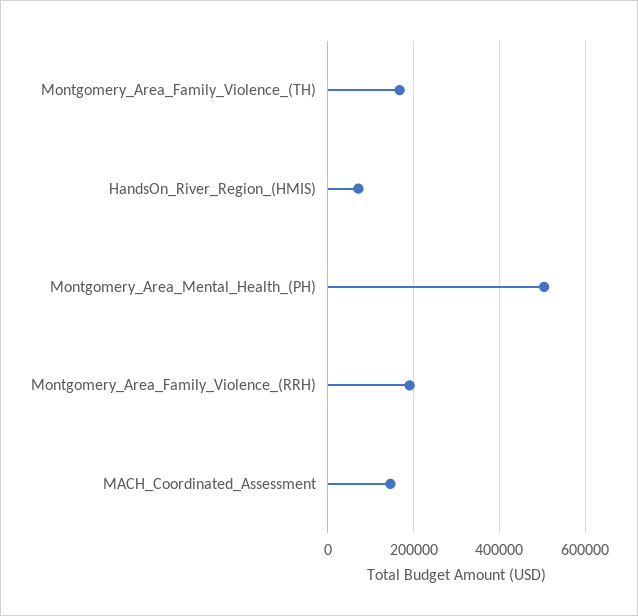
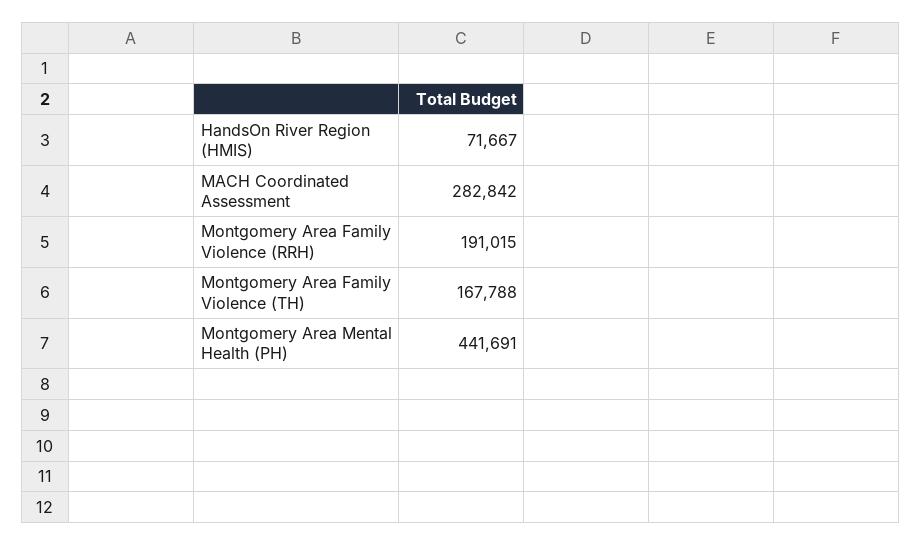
Montgomery_Area_Mental_Health_(PH): 500000 -> 441691
MACH_Coordinated_Assessment: 140000 -> 282842

